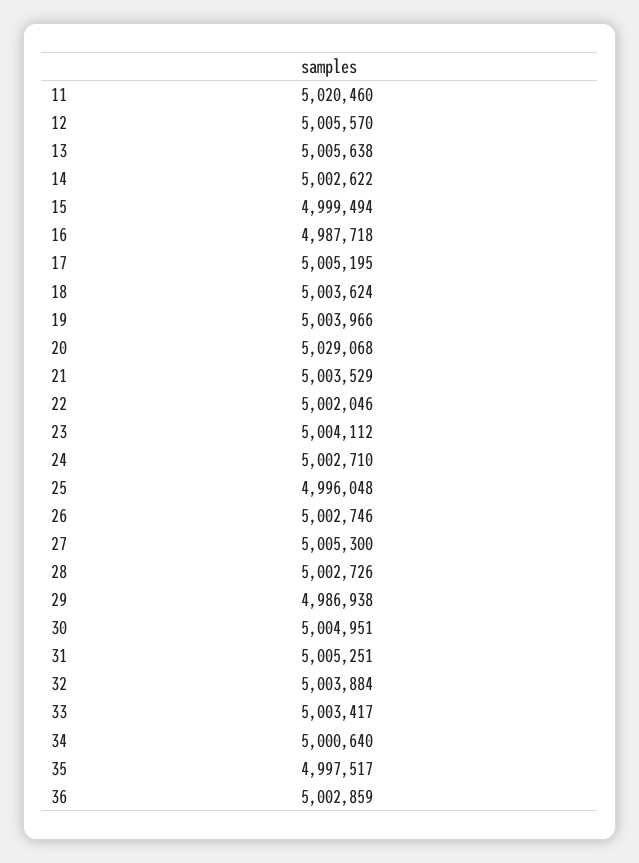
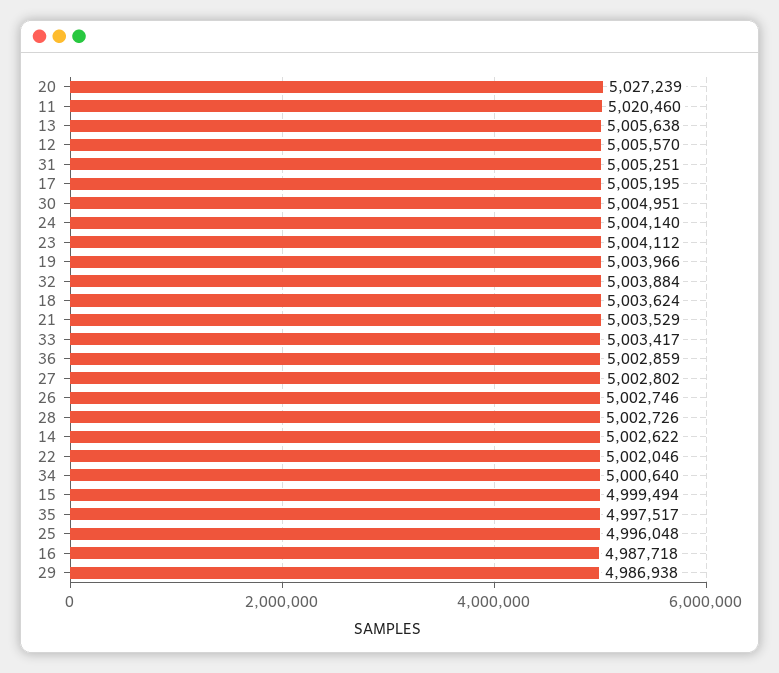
20: 5029068 -> 5027239
24: 5002710 -> 5004140
27: 5005300 -> 5002802

